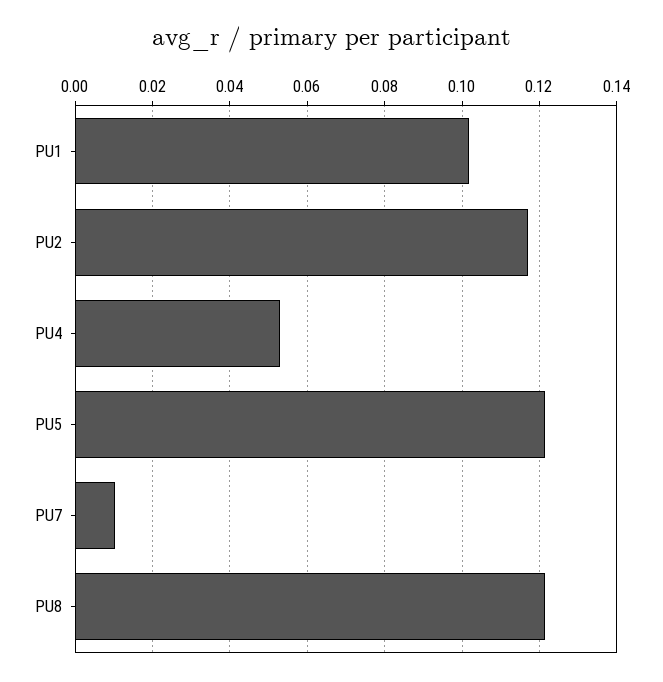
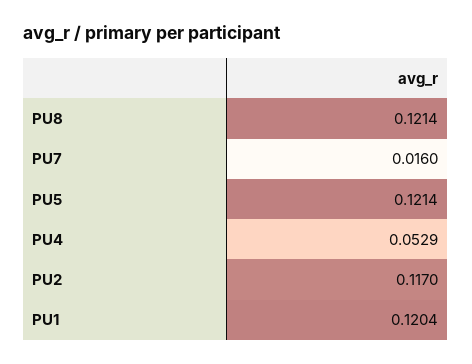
PU1: 0.102 -> 0.1204
PU7: 0.01 -> 0.016

